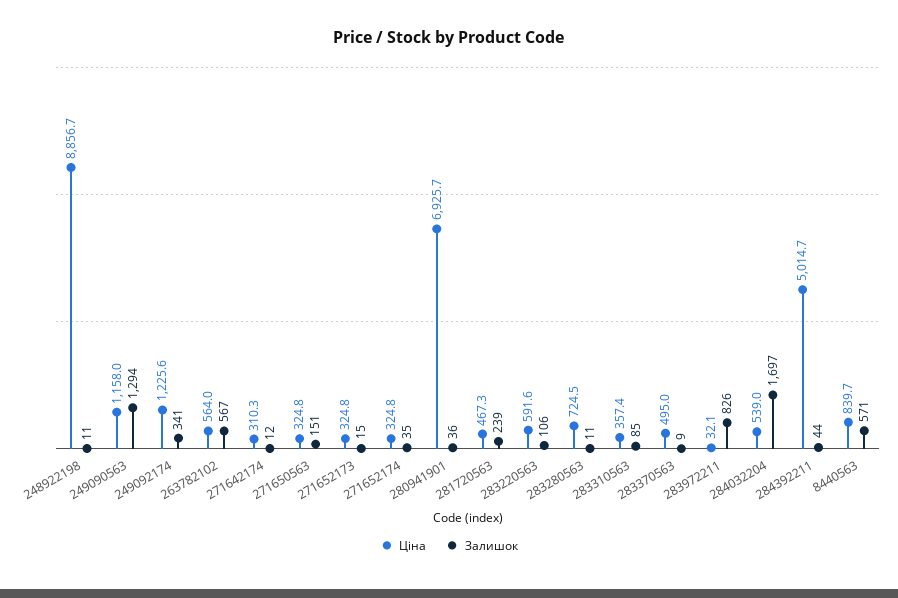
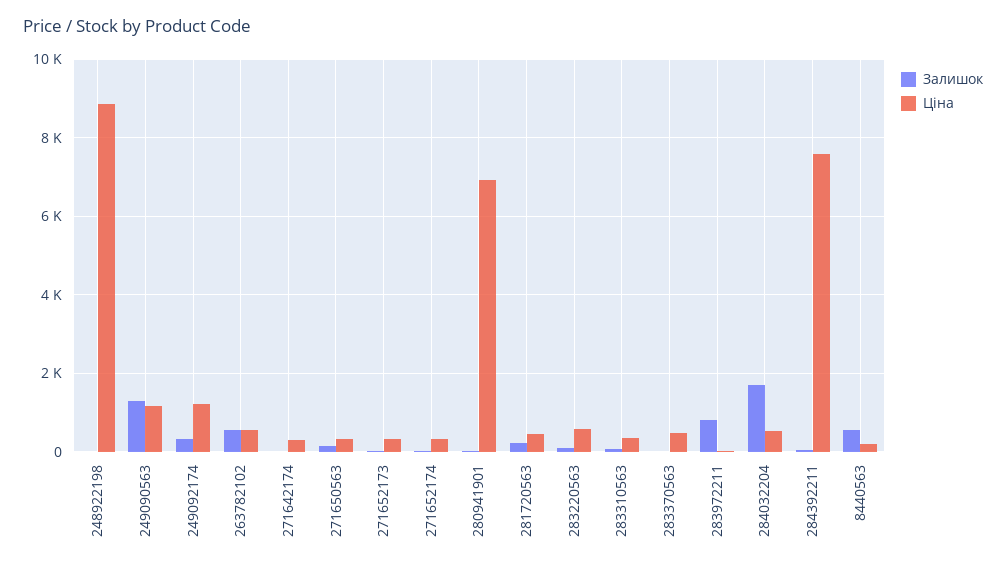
Ціна, 283280563: 724.5 -> none
Залишок, 283280563: 11 -> none
Ціна, 284392211: 5014.7 -> 7600
Ціна, 8440563: 839.7 -> 200

